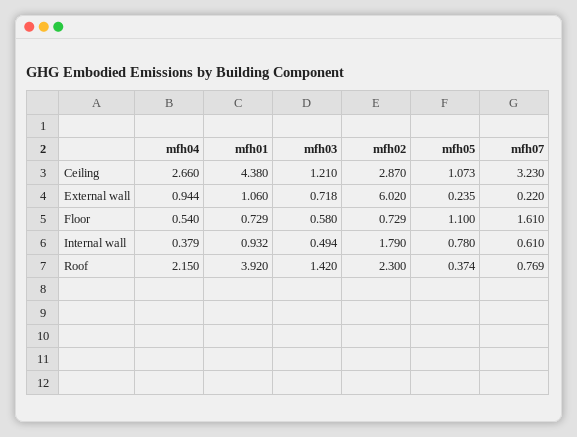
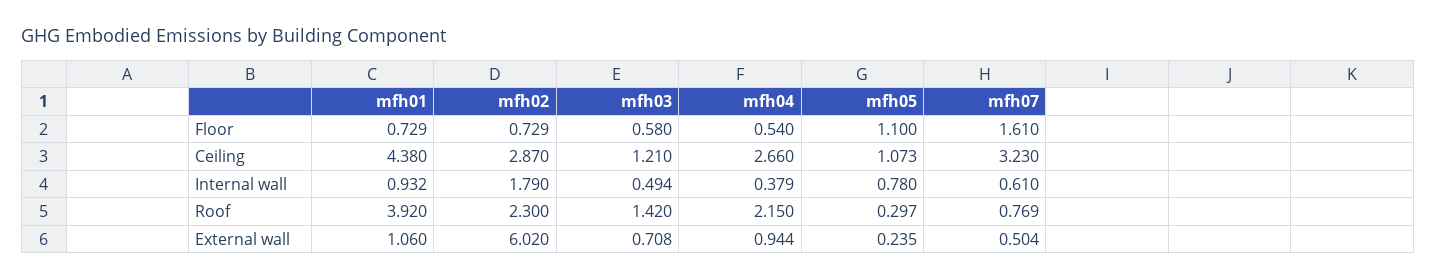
mfh03, External wall: 0.718 -> 0.708
mfh07, External wall: 0.22 -> 0.504
mfh05, Roof: 0.374 -> 0.297

